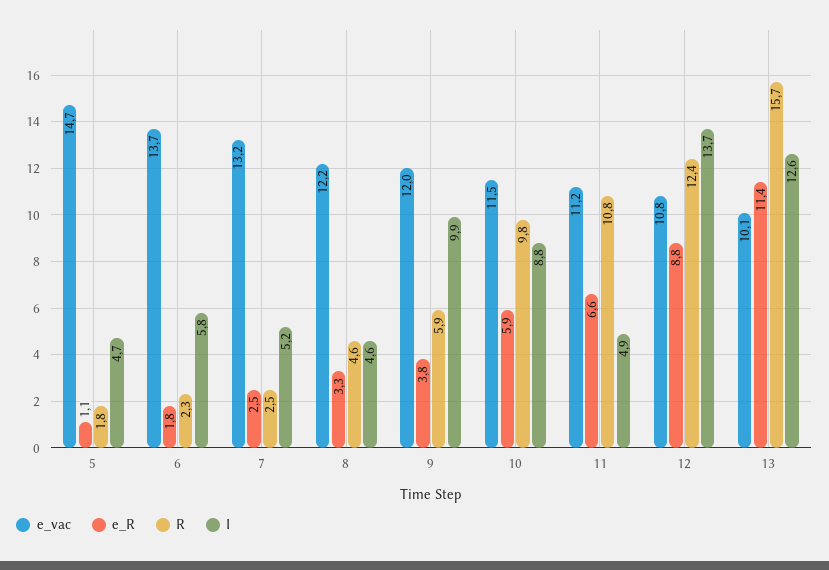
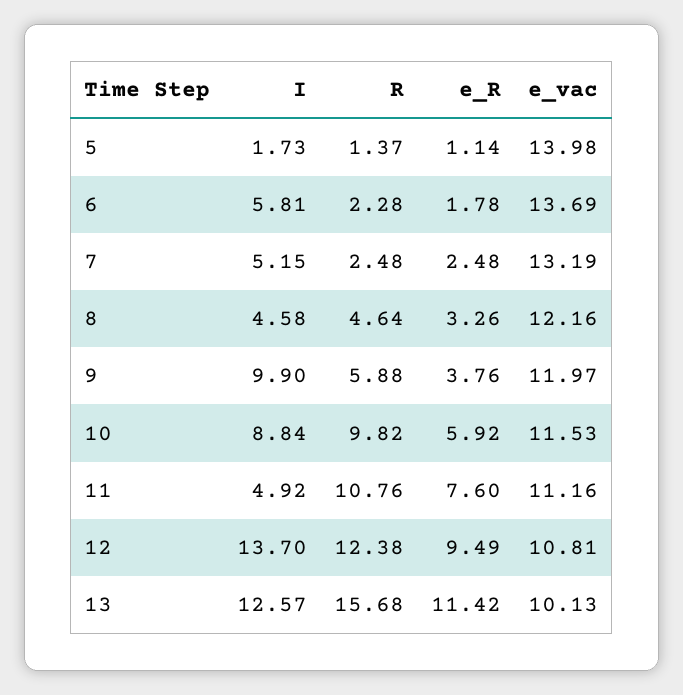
e_vac, 5: 14.7 -> 13.98
R, 5: 1.8 -> 1.37
I, 5: 4.7 -> 1.73
e_R, 11: 6.6 -> 7.6
e_R, 12: 8.8 -> 9.49

